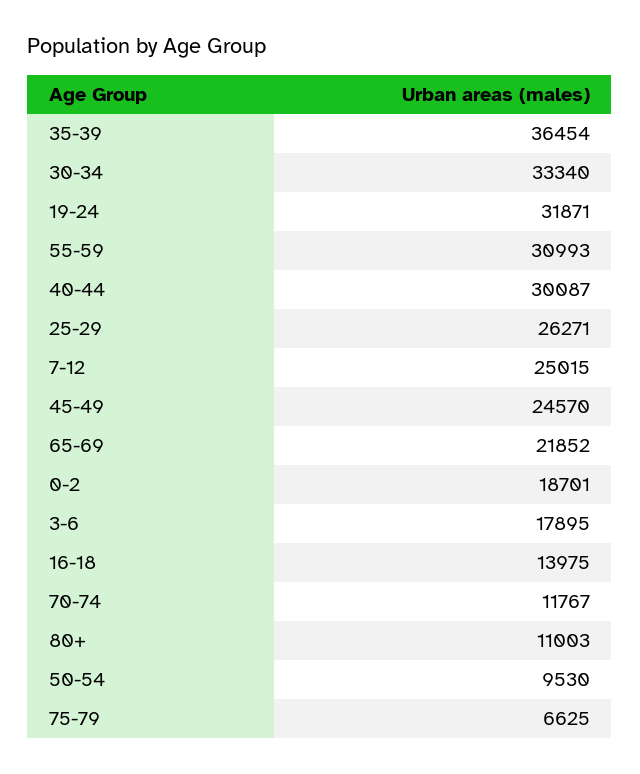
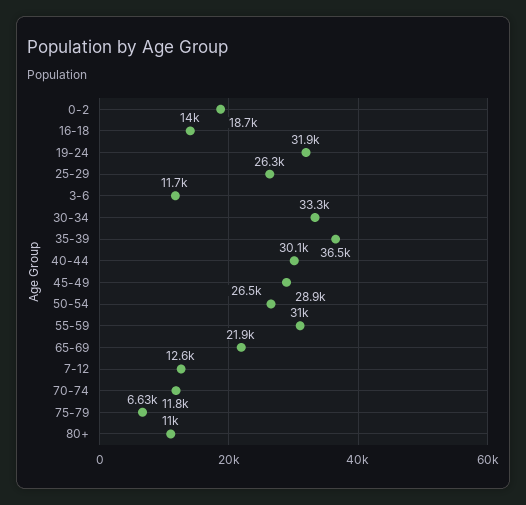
7-12: 25015 -> 12600
45-49: 24570 -> 28900
3-6: 17895 -> 11700
50-54: 9530 -> 26500

